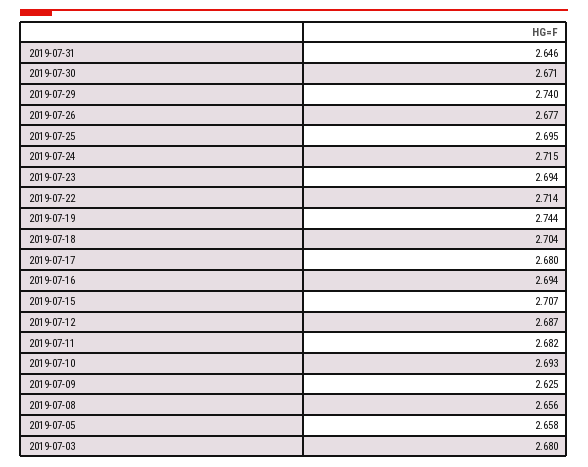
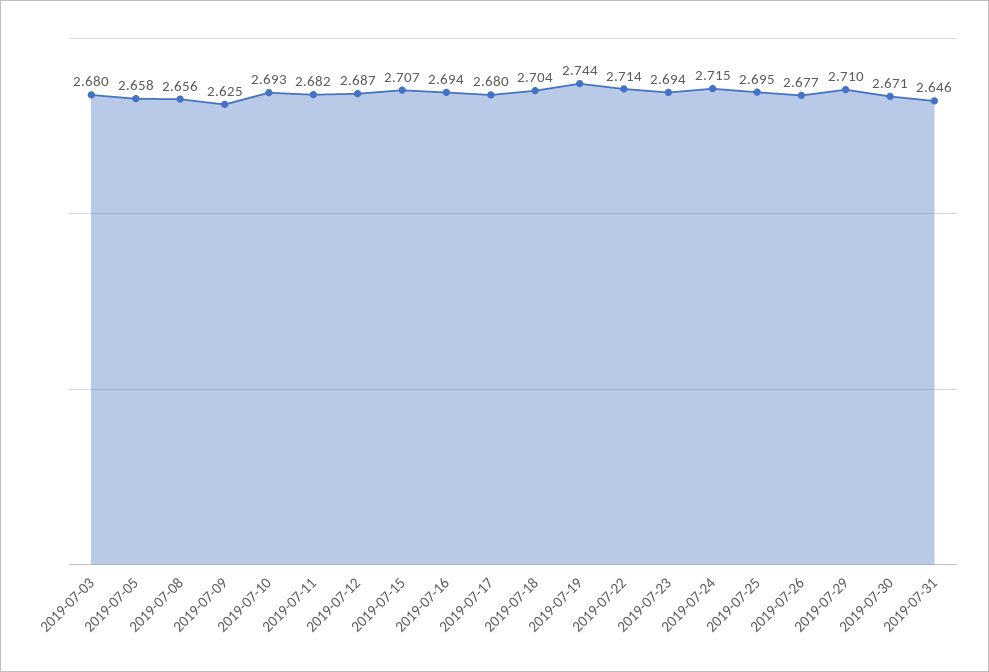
2019-07-29: 2.74 -> 2.71

